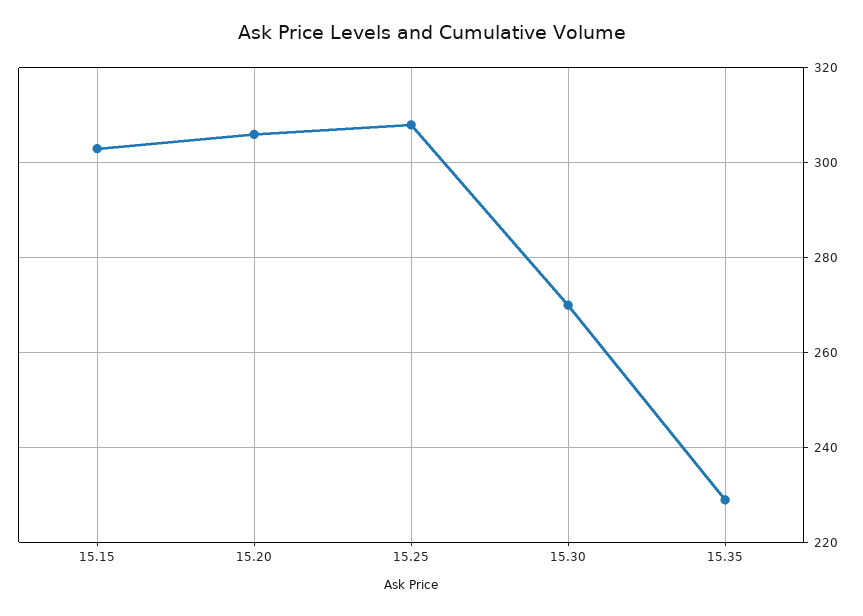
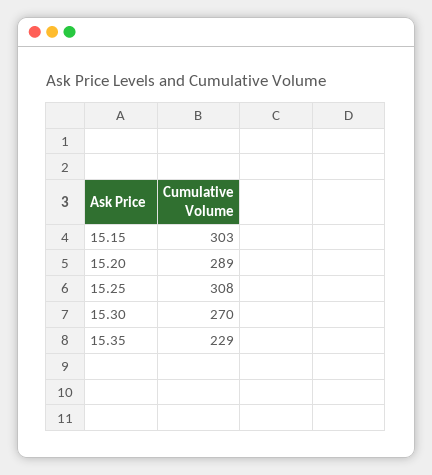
15.20: 305 -> 289

